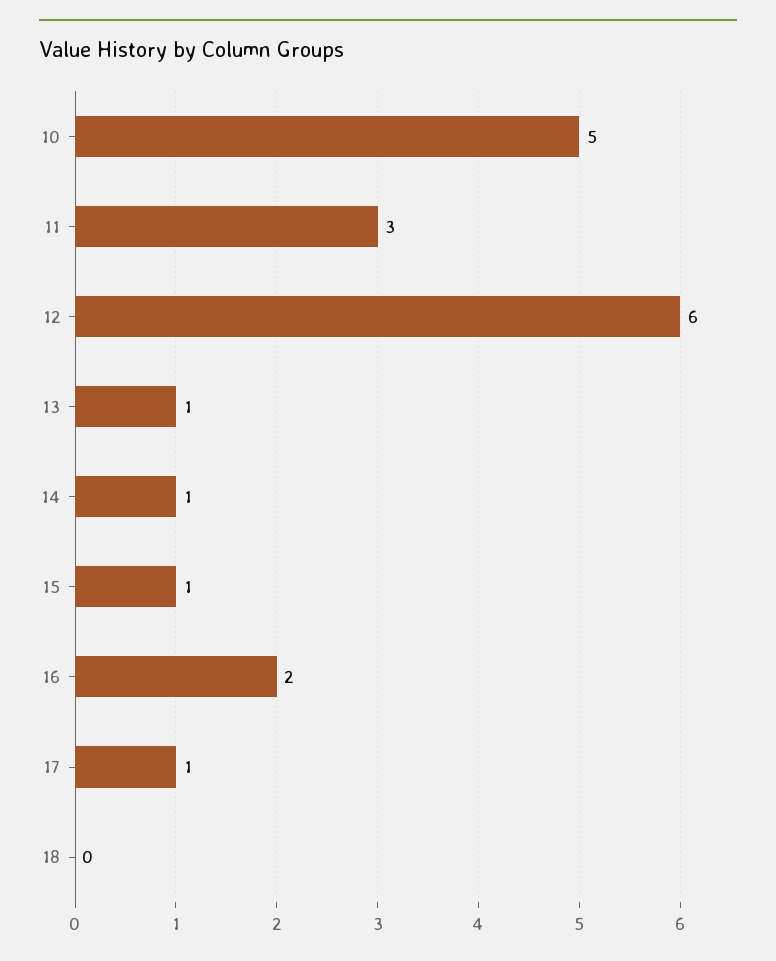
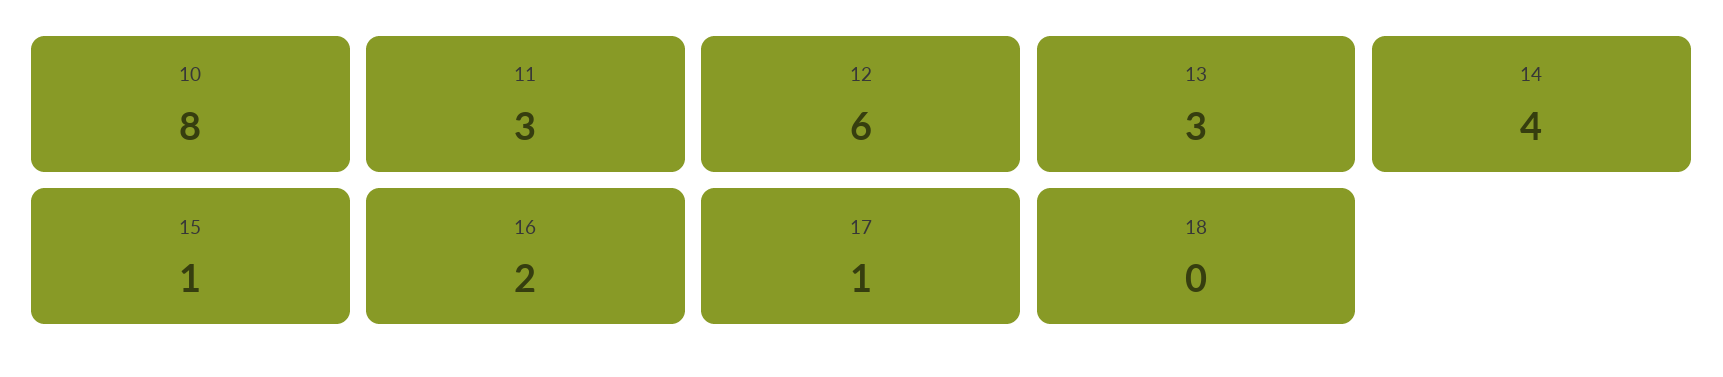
10: 5 -> 8
13: 1 -> 3
14: 1 -> 4

